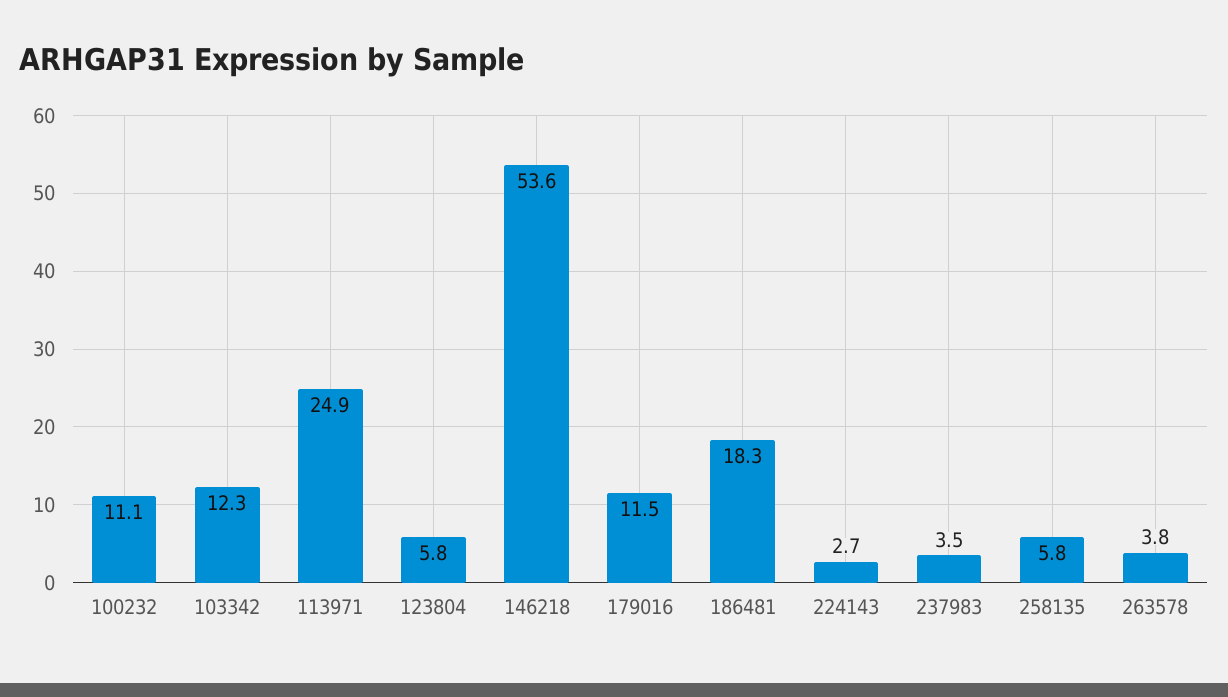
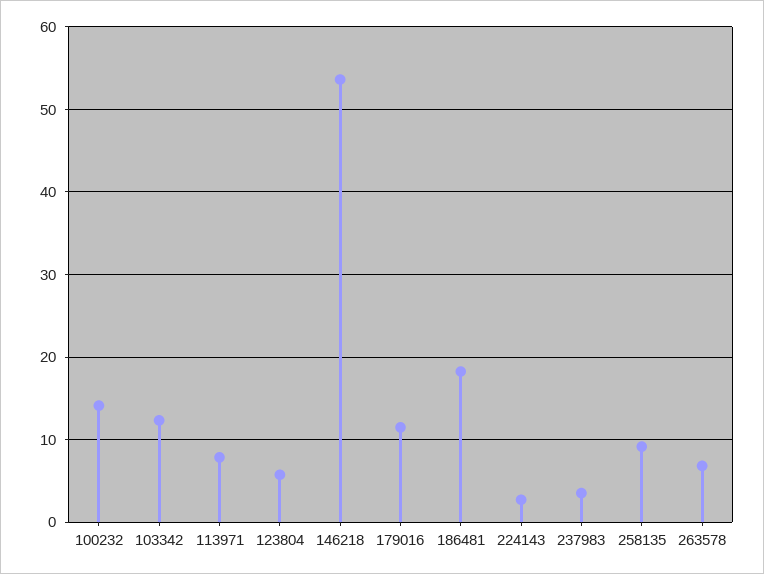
100232: 11.1 -> 14
113971: 24.9 -> 8
258135: 5.8 -> 9
263578: 3.8 -> 7

